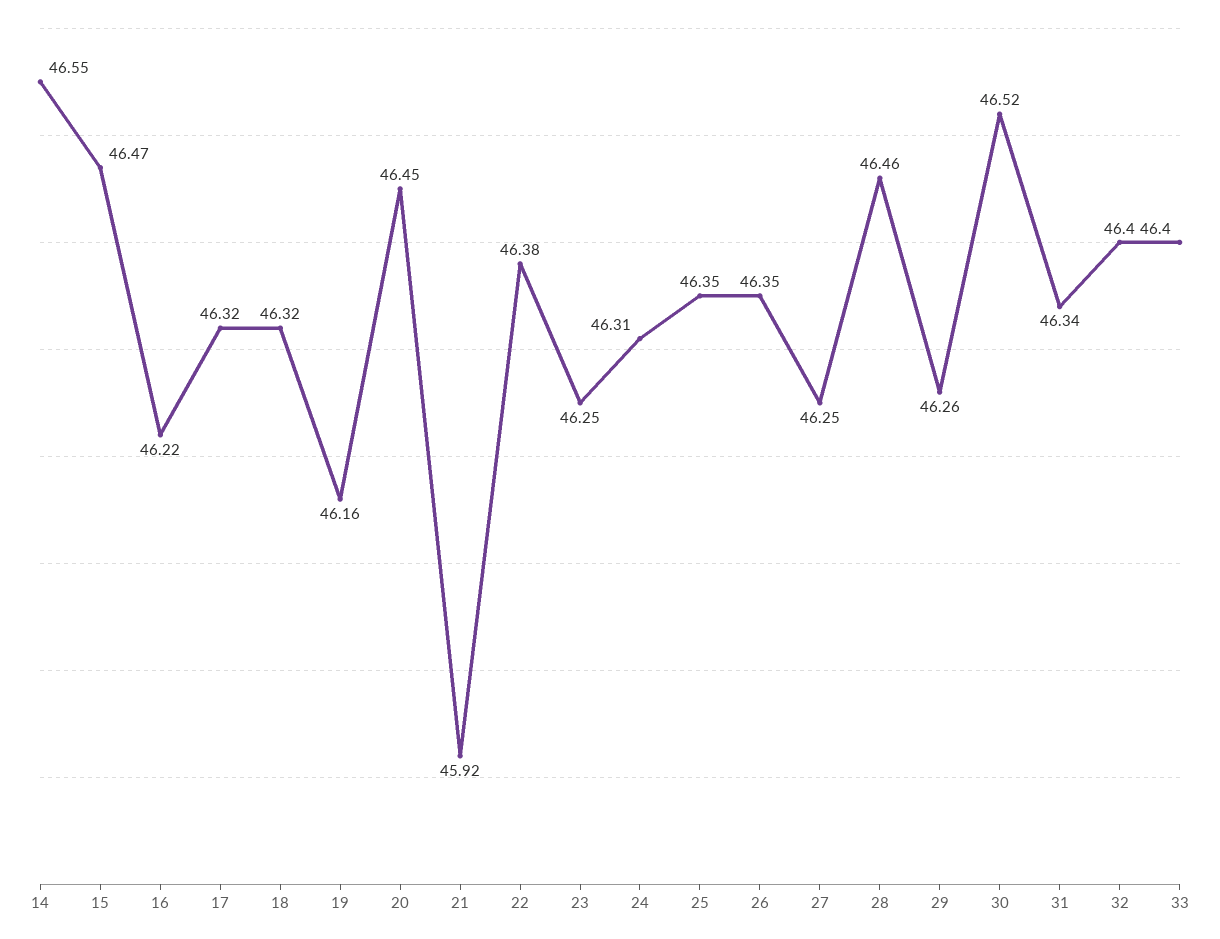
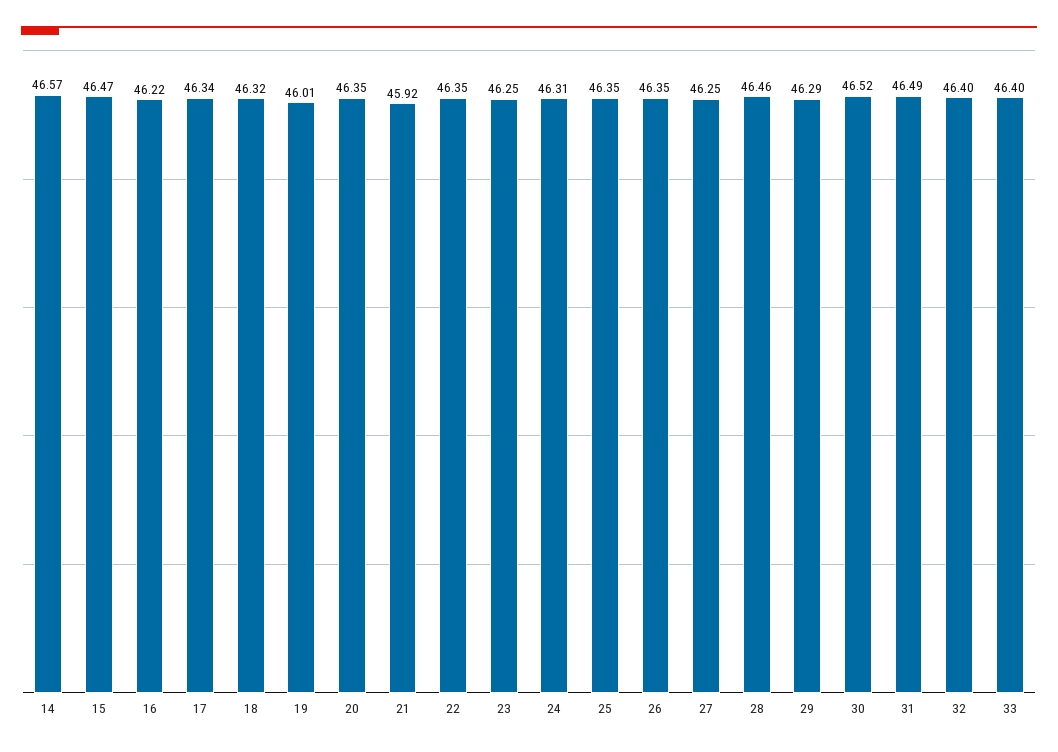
14: 46.55 -> 46.57
17: 46.32 -> 46.34
19: 46.16 -> 46.01
20: 46.45 -> 46.35
22: 46.38 -> 46.35
29: 46.26 -> 46.29
31: 46.34 -> 46.49

